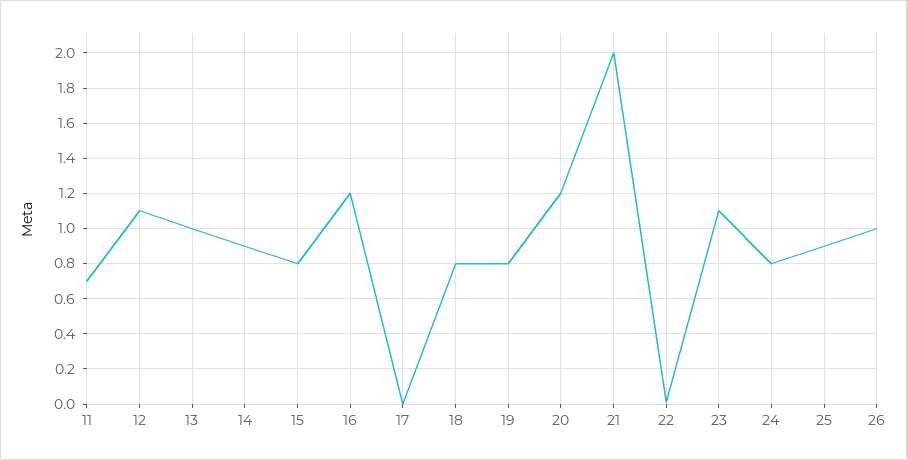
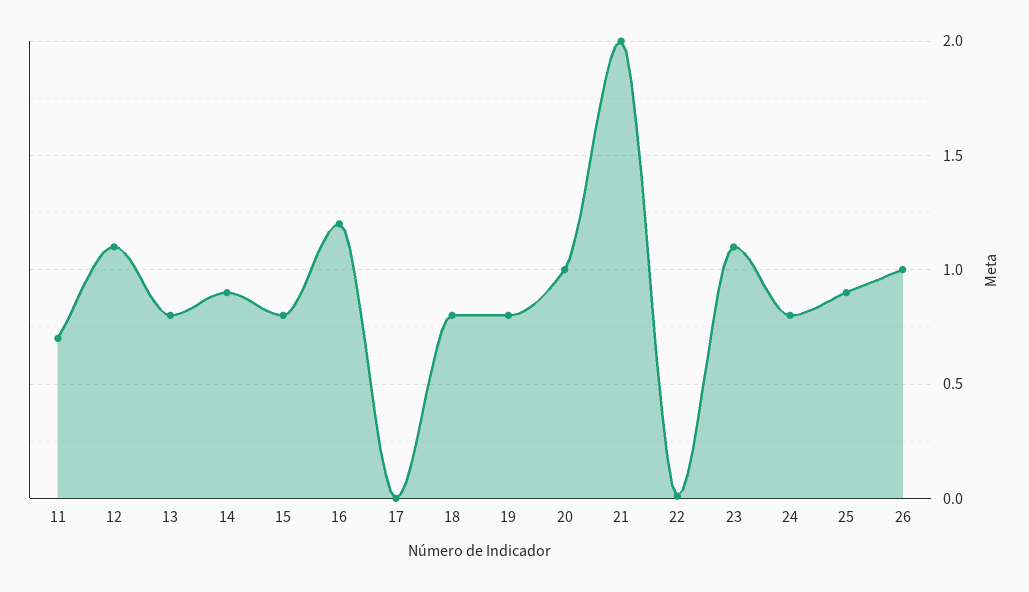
13: 1 -> 0.8
20: 1.2 -> 1

